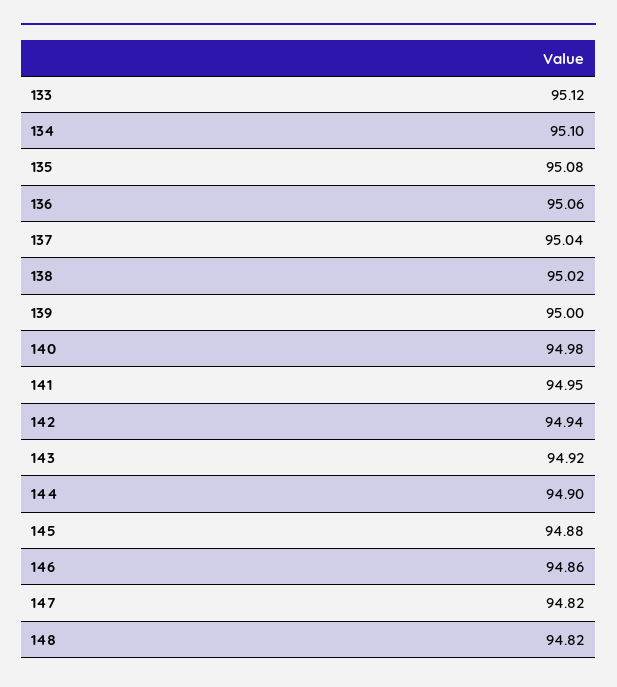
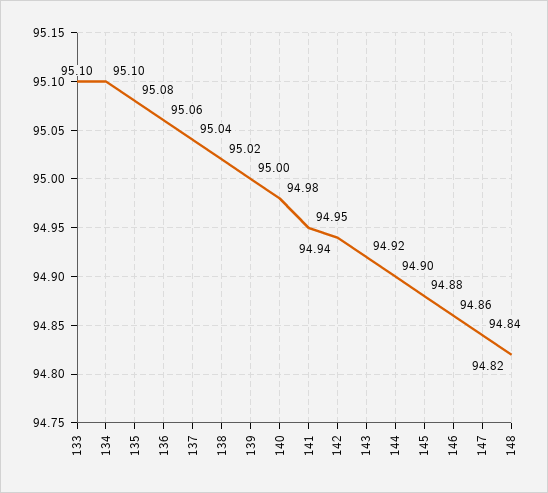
133: 95.12 -> 95.1
147: 94.82 -> 94.84

